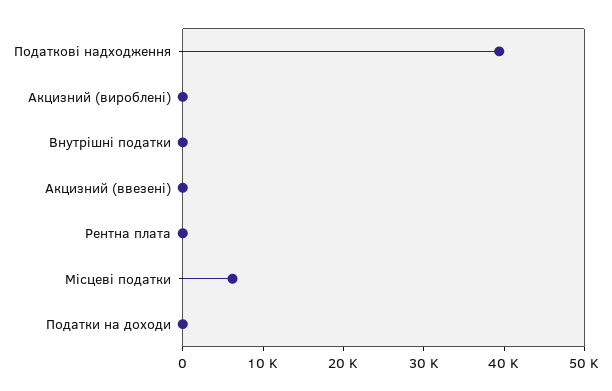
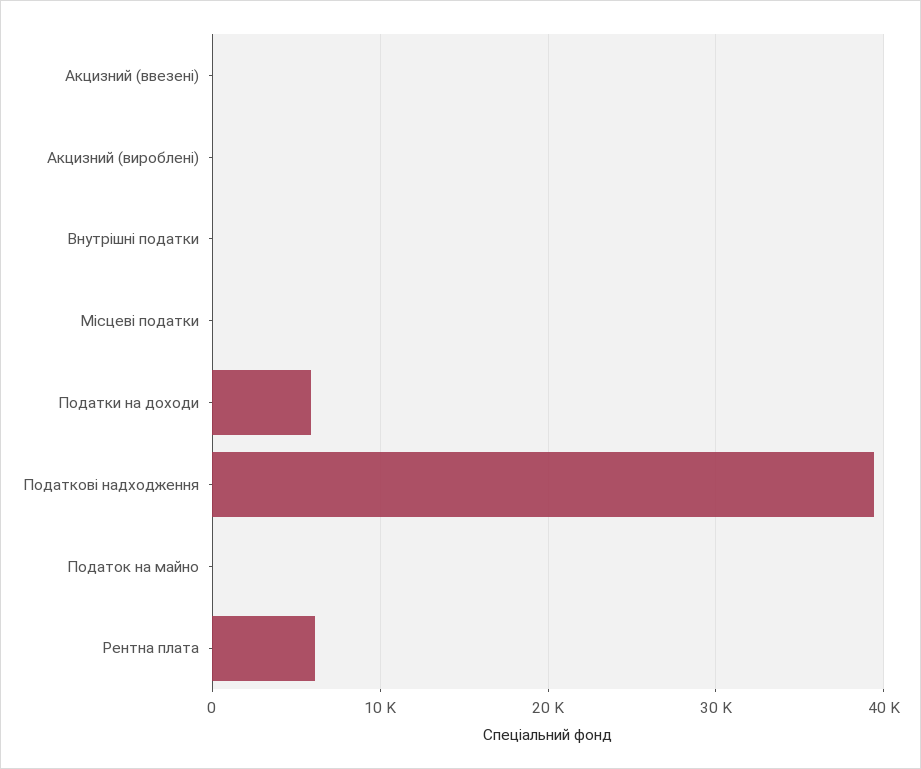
Рентна плата: 0 -> 6000
Місцеві податки: 6000 -> 0
Податки на доходи: 0 -> 6000
Податок на майно: none -> 0

